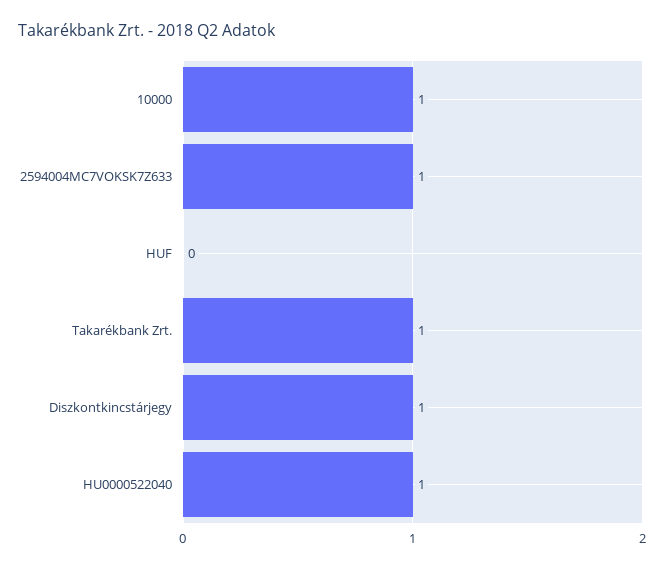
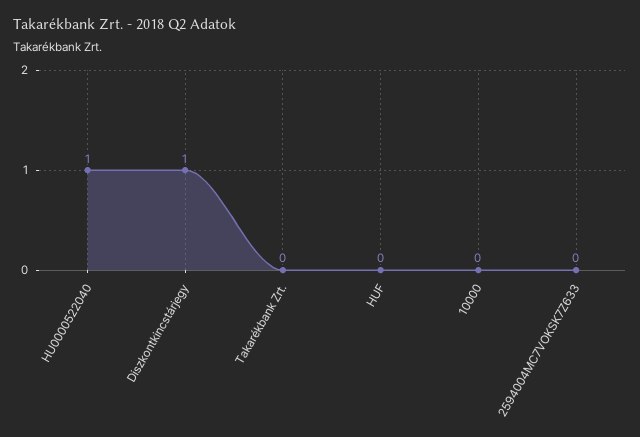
10000: 1 -> 0
2594004MC7VOKSK7Z633: 1 -> 0
Takarékbank Zrt.: 1 -> 0

